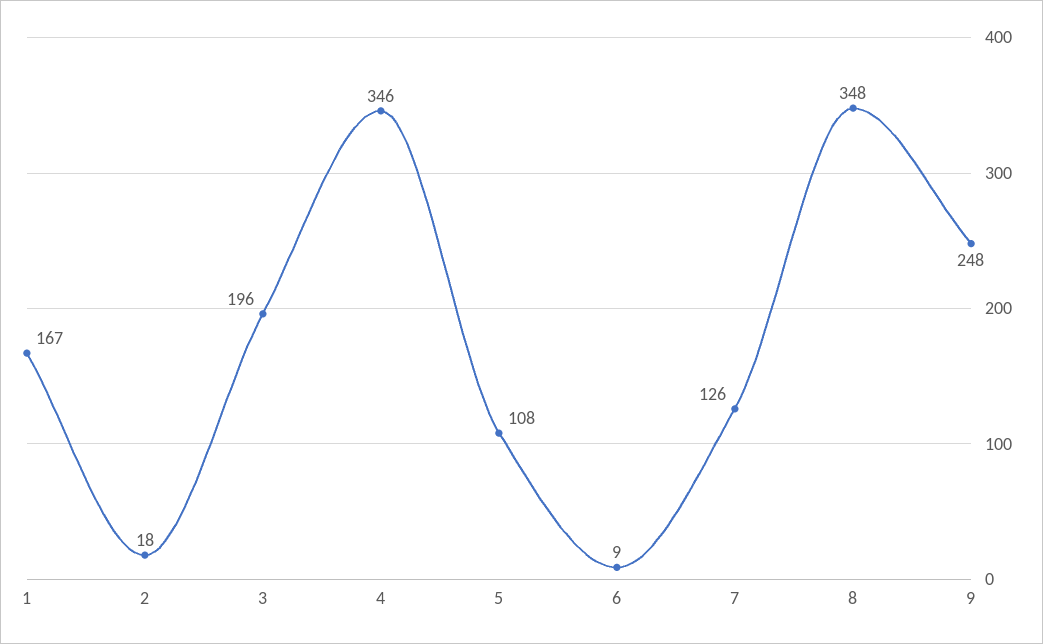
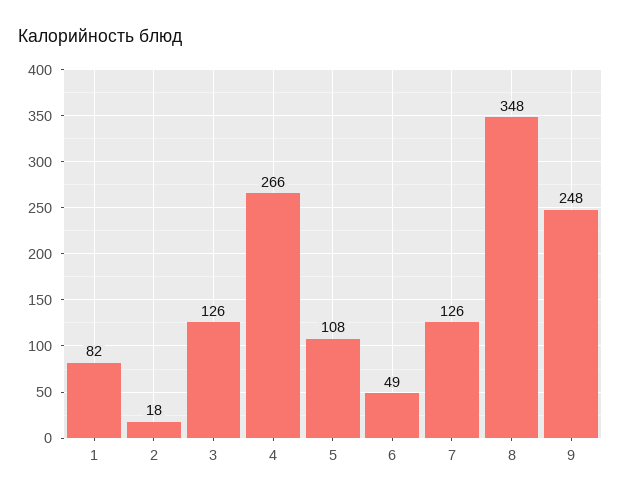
1: 167 -> 82
3: 196 -> 126
4: 346 -> 266
6: 9 -> 49

